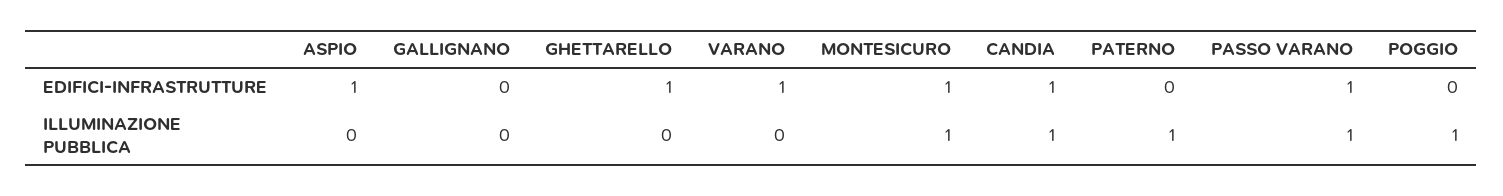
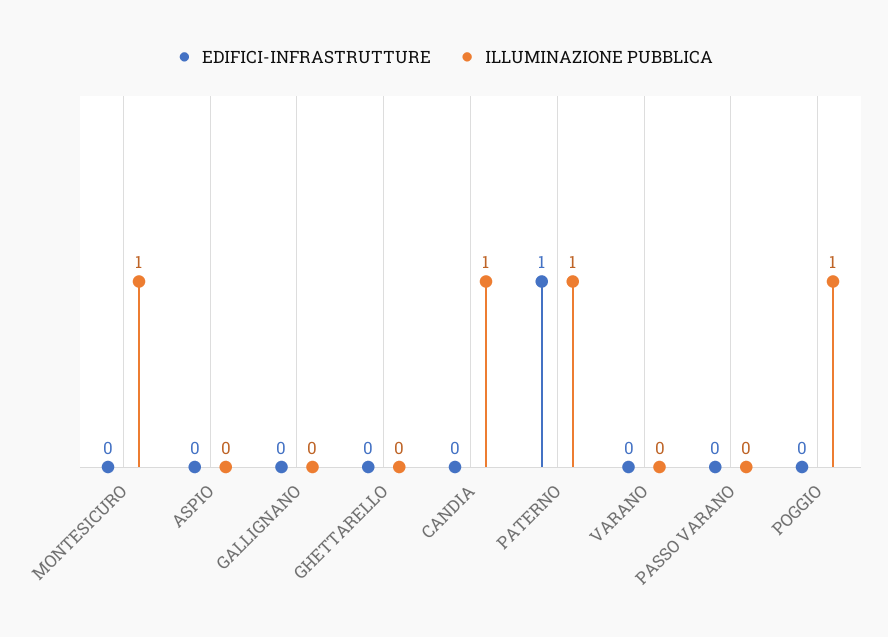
EDIFICI-INFRASTRUTTURE, ASPIO: 1 -> 0
EDIFICI-INFRASTRUTTURE, GHETTARELLO: 1 -> 0
EDIFICI-INFRASTRUTTURE, VARANO: 1 -> 0
EDIFICI-INFRASTRUTTURE, MONTESICURO: 1 -> 0
EDIFICI-INFRASTRUTTURE, CANDIA: 1 -> 0
EDIFICI-INFRASTRUTTURE, PATERNO: 0 -> 1
EDIFICI-INFRASTRUTTURE, PASSO VARANO: 1 -> 0
ILLUMINAZIONE PUBBLICA, PASSO VARANO: 1 -> 0

